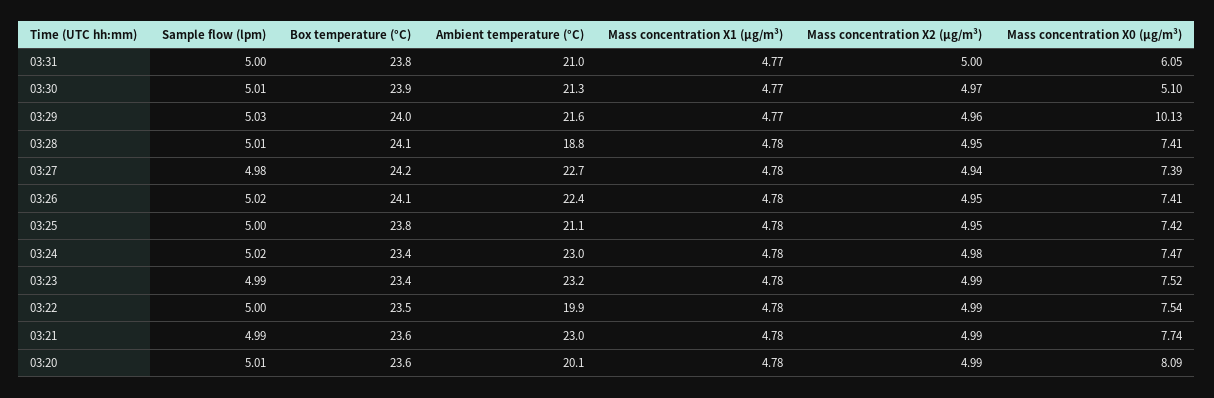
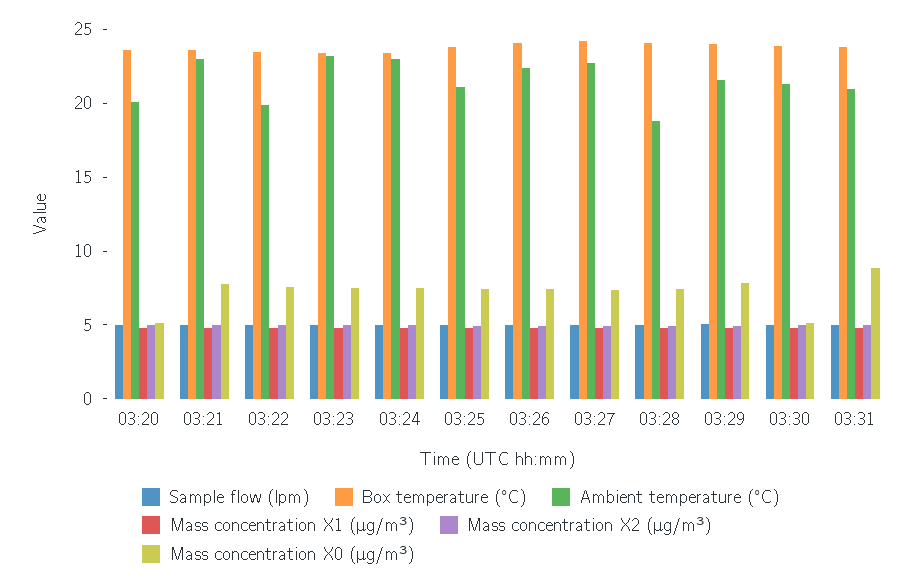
Mass concentration X0 (μg/m³), 03:31: 6.05 -> 9
Mass concentration X0 (μg/m³), 03:29: 10.13 -> 8
Mass concentration X0 (μg/m³), 03:20: 8.09 -> 5

